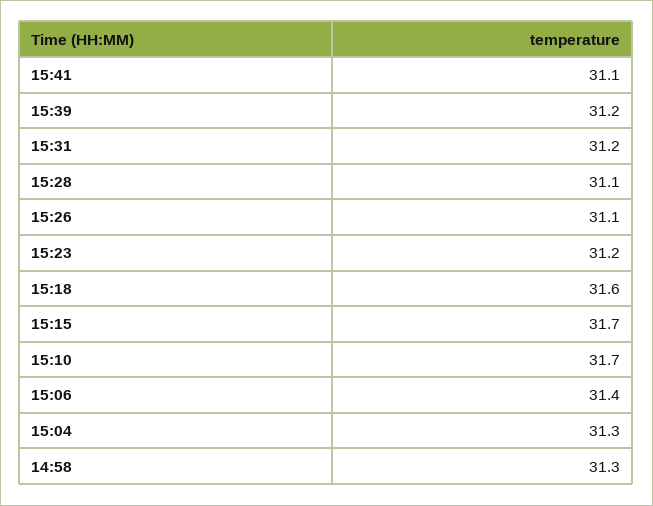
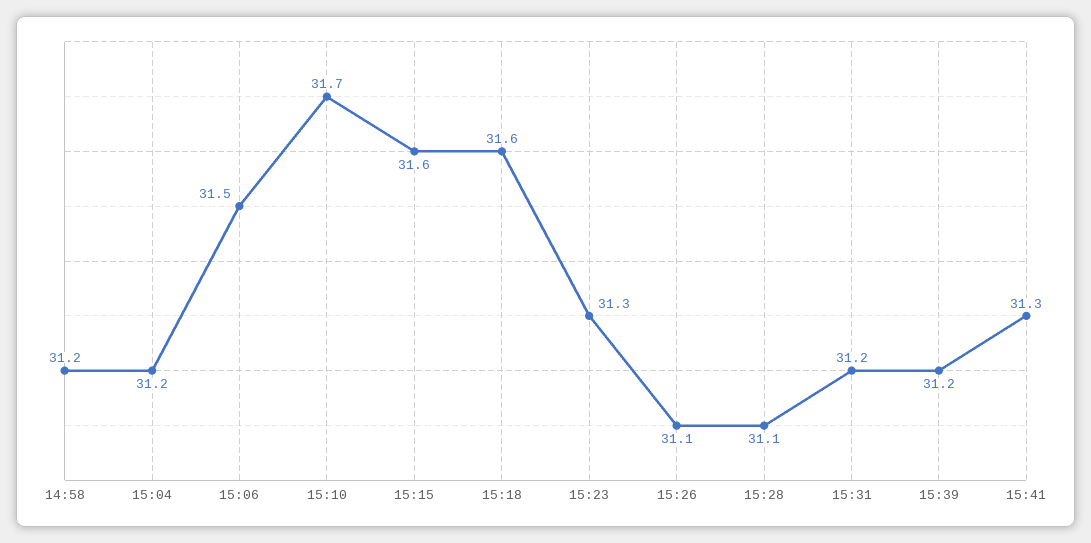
15:41: 31.1 -> 31.3
15:23: 31.2 -> 31.3
15:15: 31.7 -> 31.6
15:06: 31.4 -> 31.5
15:04: 31.3 -> 31.2
14:58: 31.3 -> 31.2

